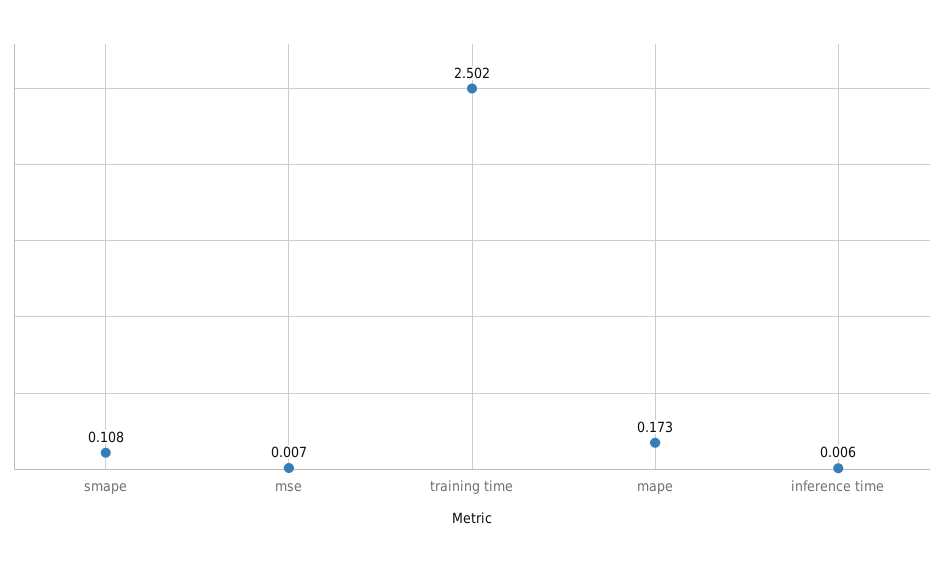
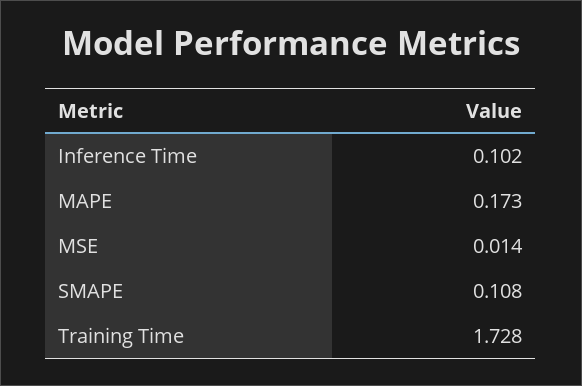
mse: 0.007 -> 0.014
training time: 2.502 -> 1.728
inference time: 0.006 -> 0.102

